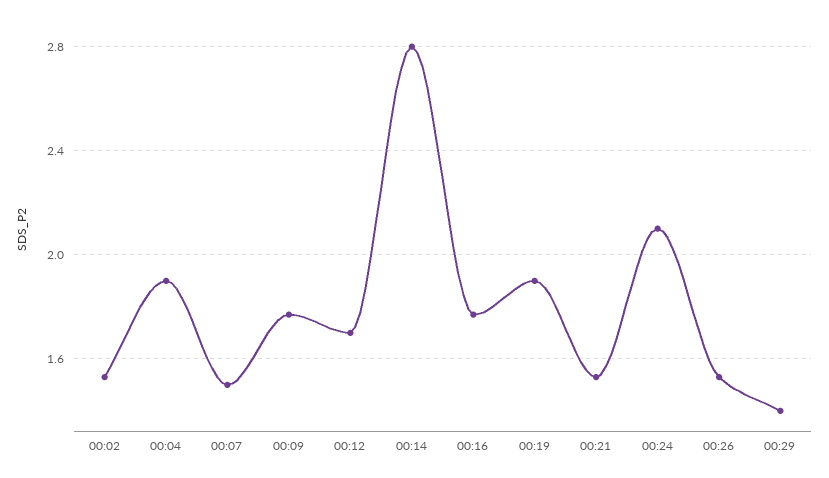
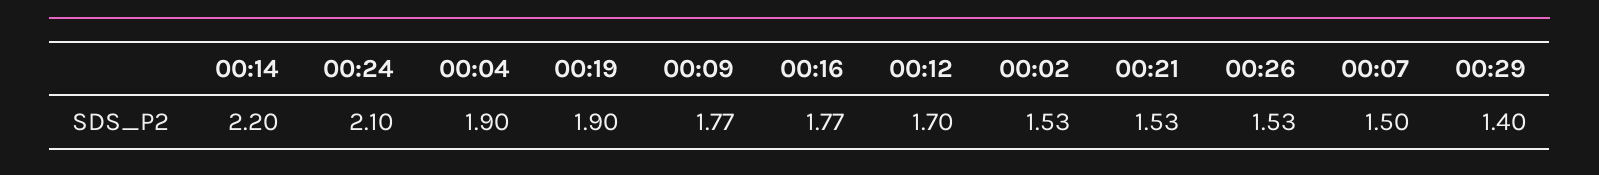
00:14: 2.8 -> 2.2

